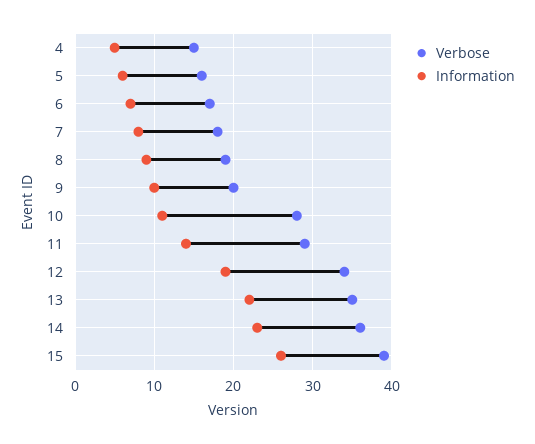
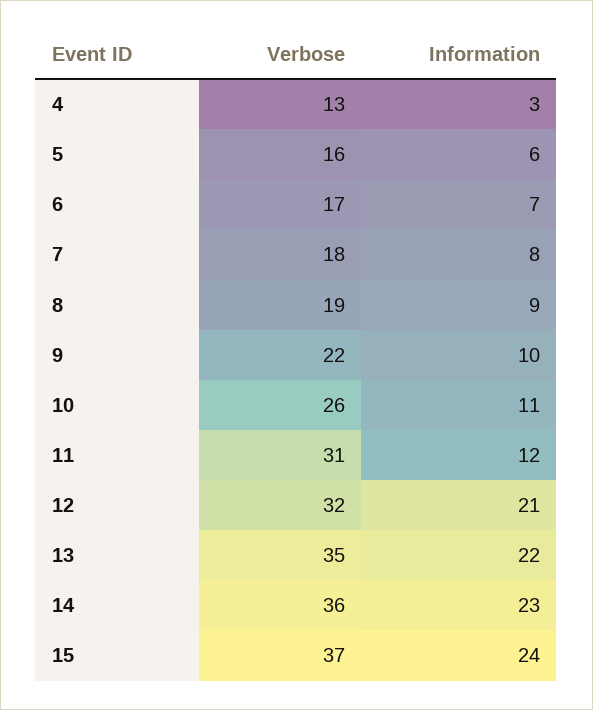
Verbose, 4: 15 -> 13
Information, 4: 5 -> 3
Verbose, 9: 20 -> 22
Verbose, 10: 28 -> 26
Verbose, 11: 29 -> 31
Information, 11: 14 -> 12
Verbose, 12: 34 -> 32
Information, 12: 19 -> 21
Verbose, 15: 39 -> 37
Information, 15: 26 -> 24

